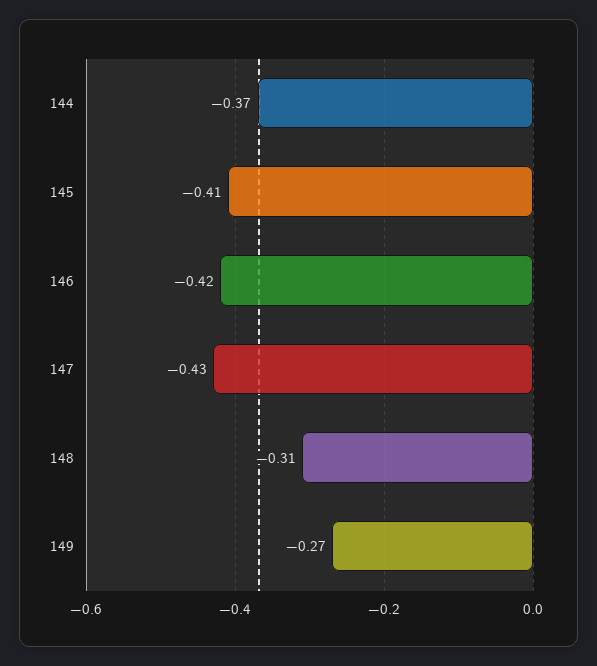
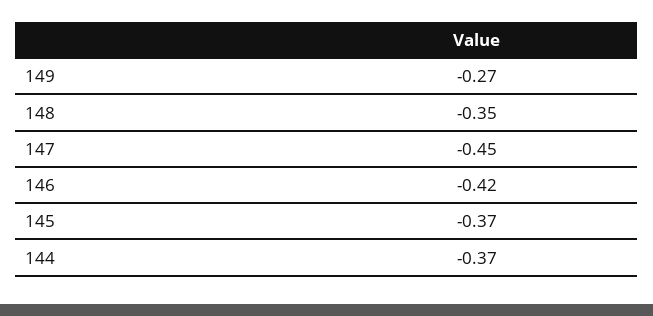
145: -0.41 -> -0.37
147: -0.43 -> -0.45
148: -0.31 -> -0.35

